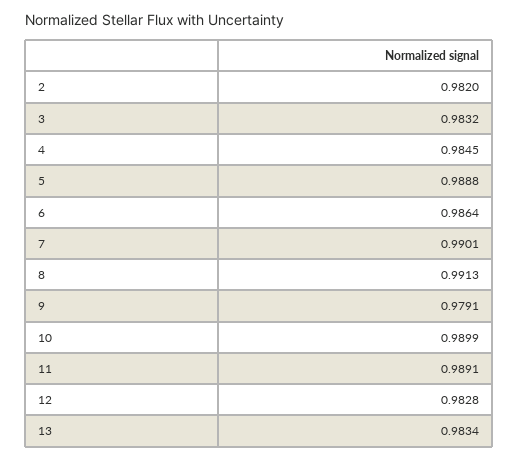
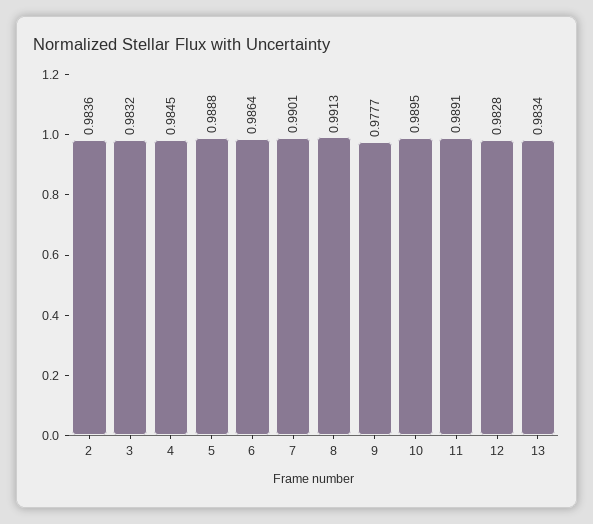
2: 0.982 -> 0.9836
9: 0.9791 -> 0.9777
10: 0.9899 -> 0.9895

